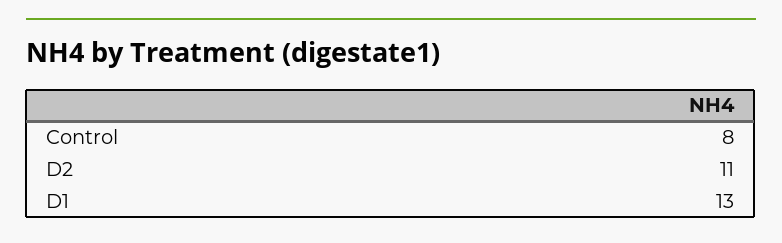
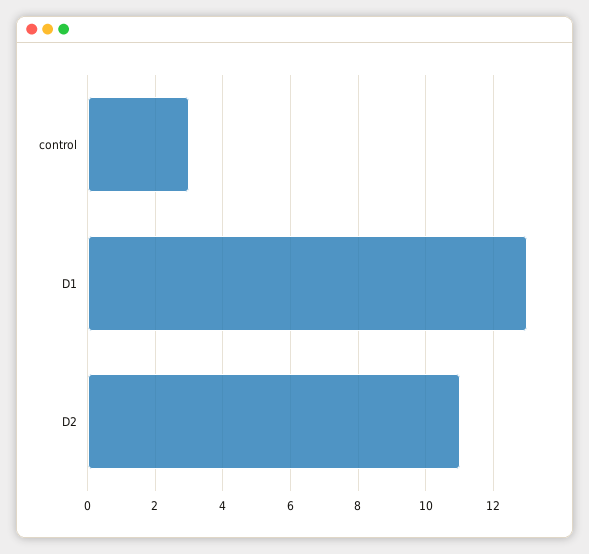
Control: 8 -> 3

